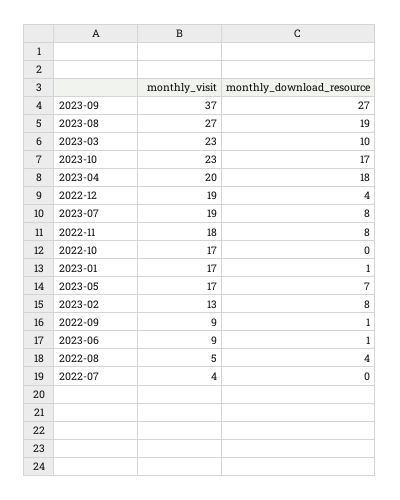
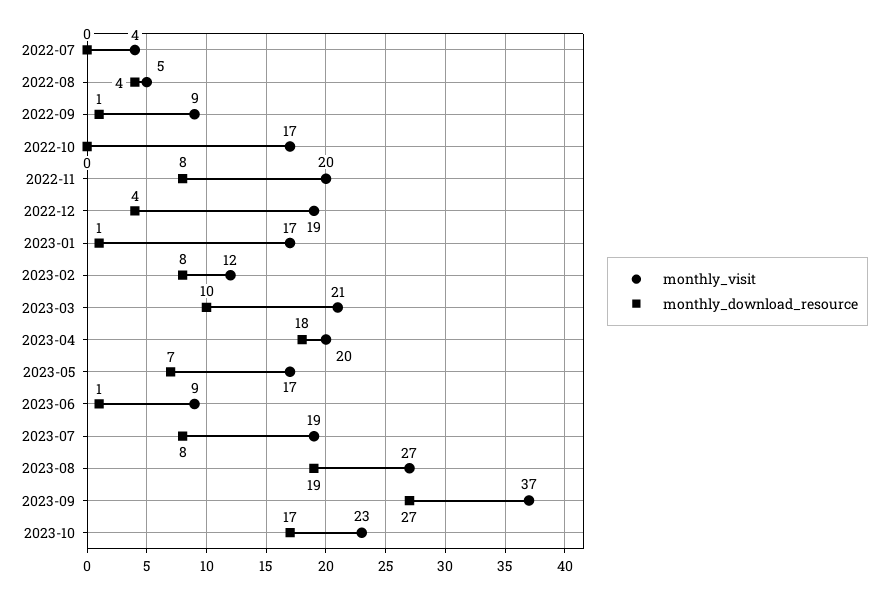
monthly_visit, 2023-03: 23 -> 21
monthly_visit, 2022-11: 18 -> 20
monthly_visit, 2023-02: 13 -> 12

